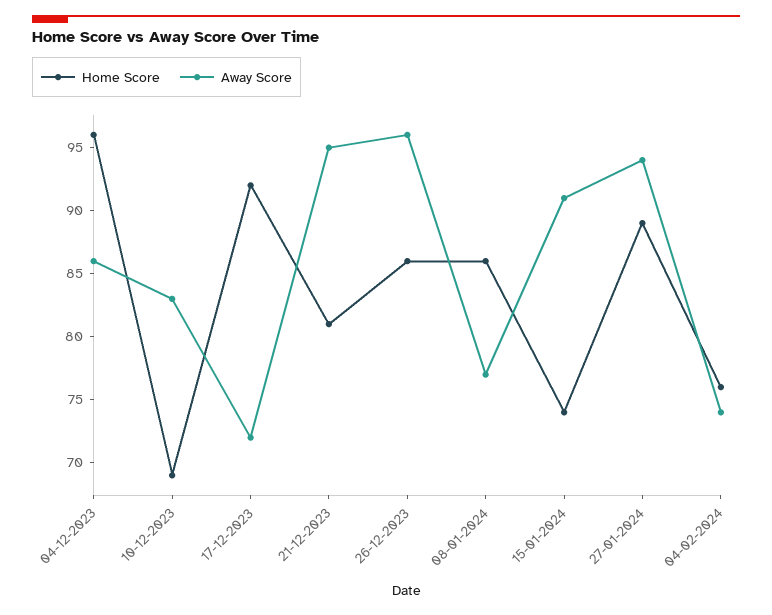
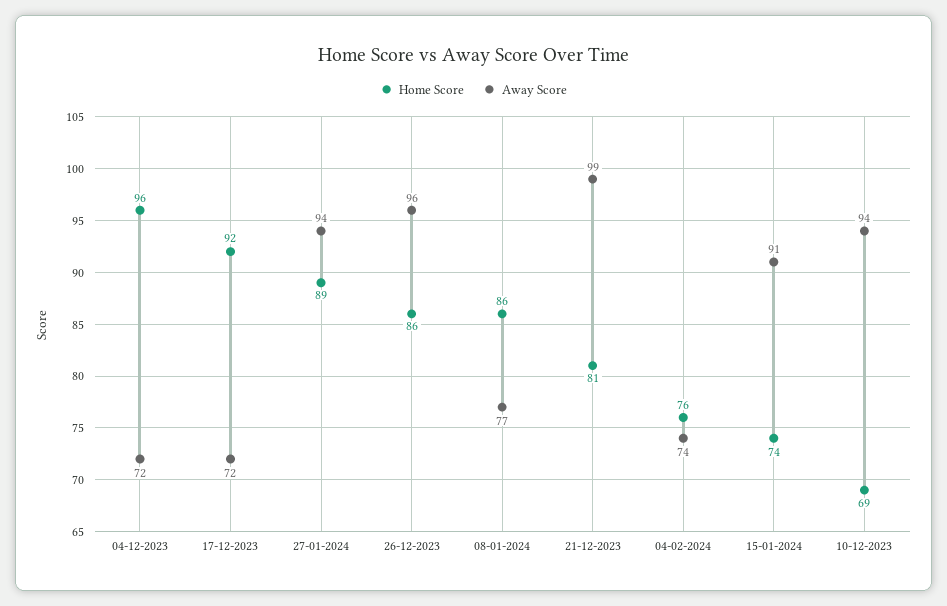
Away Score, 04-12-2023: 86 -> 72
Away Score, 10-12-2023: 83 -> 94
Away Score, 21-12-2023: 95 -> 99

